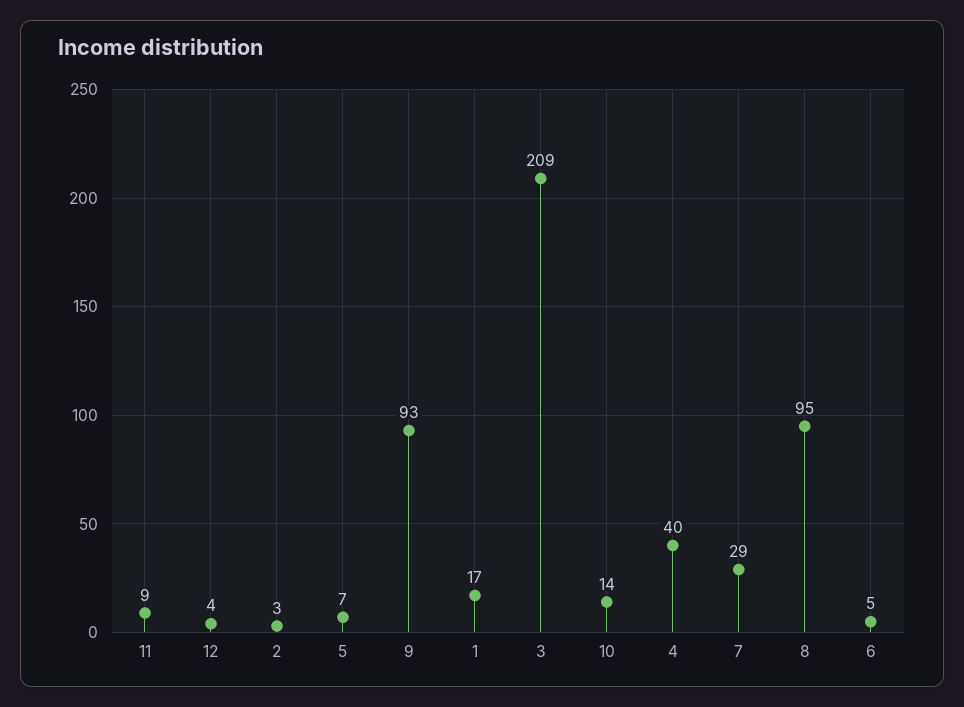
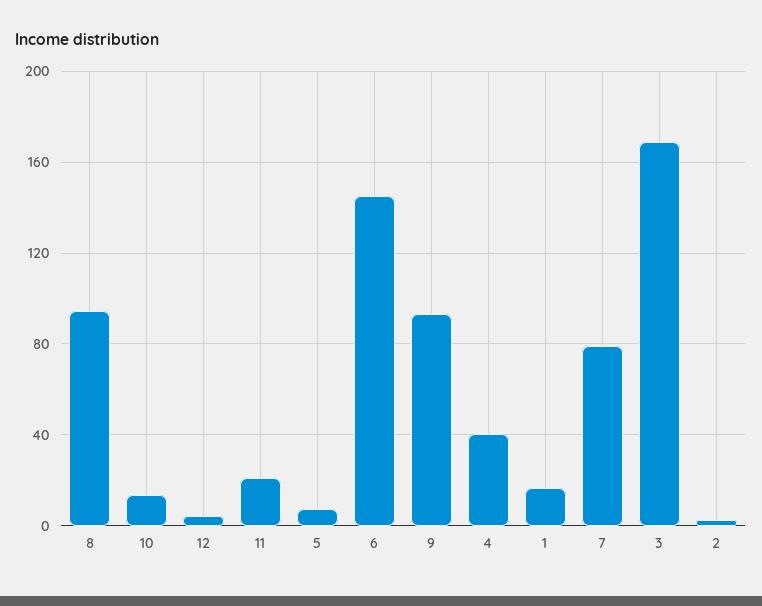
11: 9 -> 20
3: 209 -> 170
7: 29 -> 80
6: 5 -> 145

